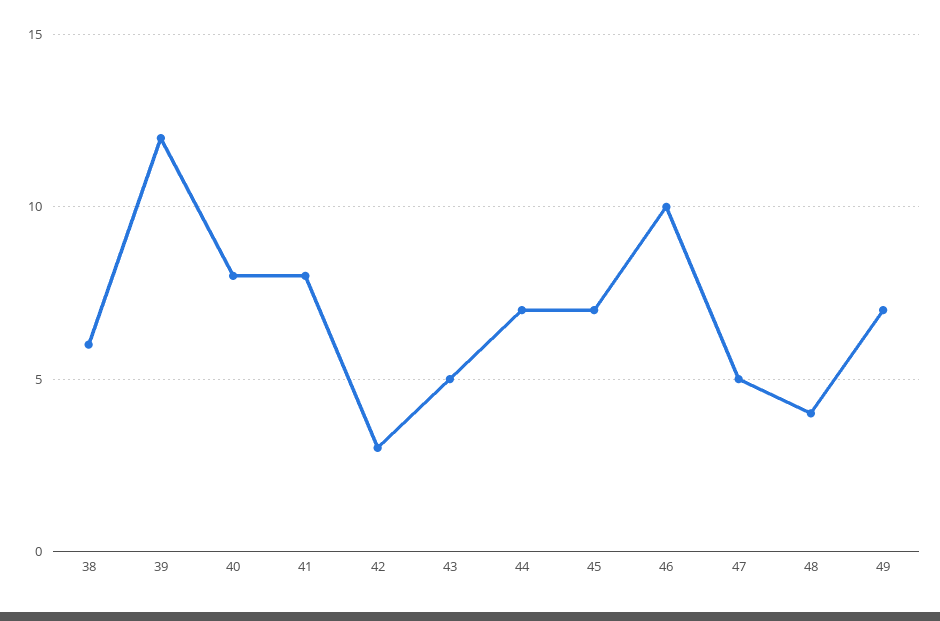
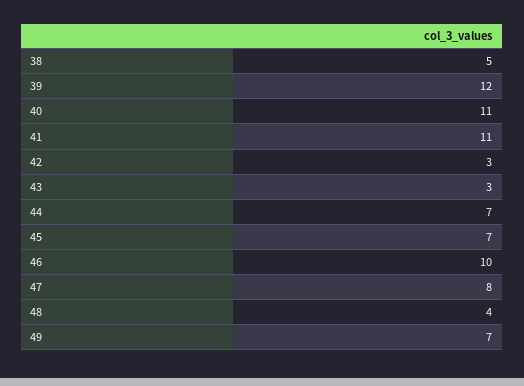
38: 6 -> 5
40: 8 -> 11
41: 8 -> 11
43: 5 -> 3
47: 5 -> 8

